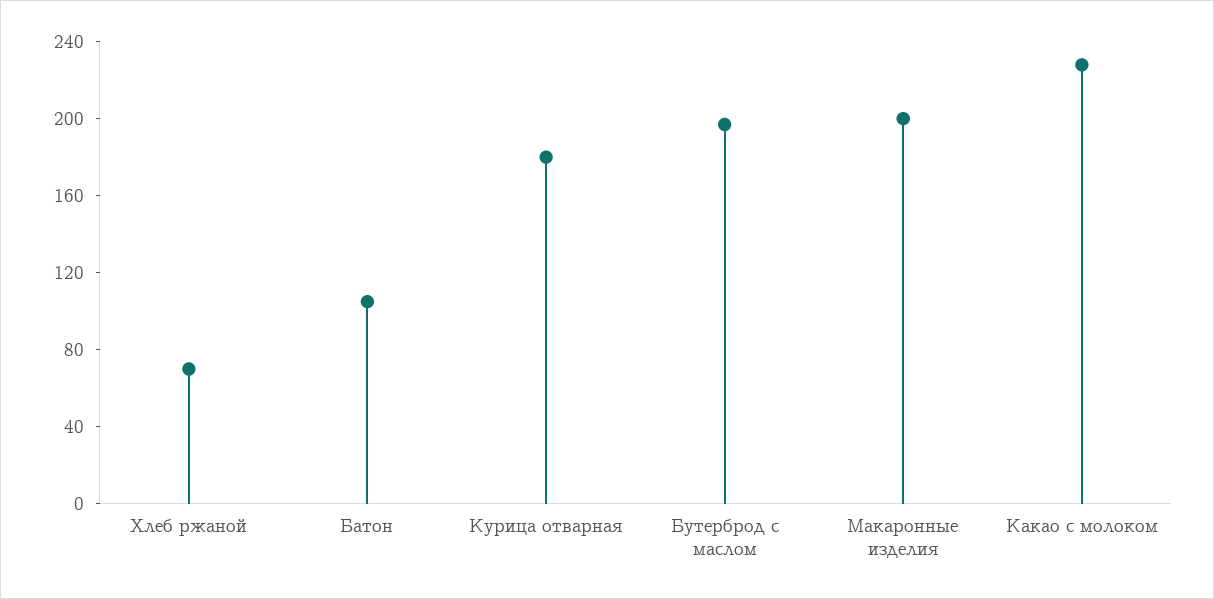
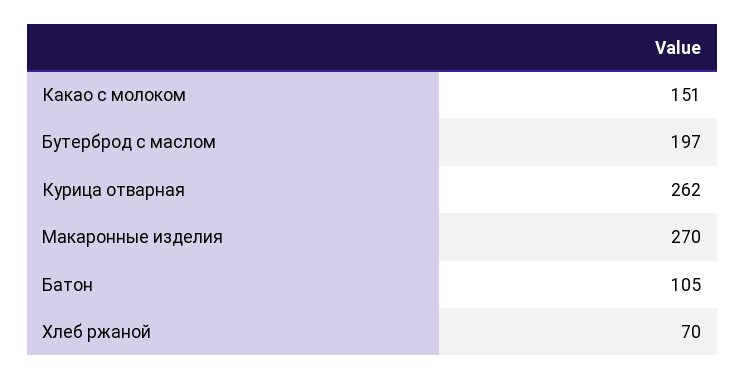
Курица отварная: 180 -> 262
Макаронные изделия: 200 -> 270
Какао с молоком: 230 -> 151

